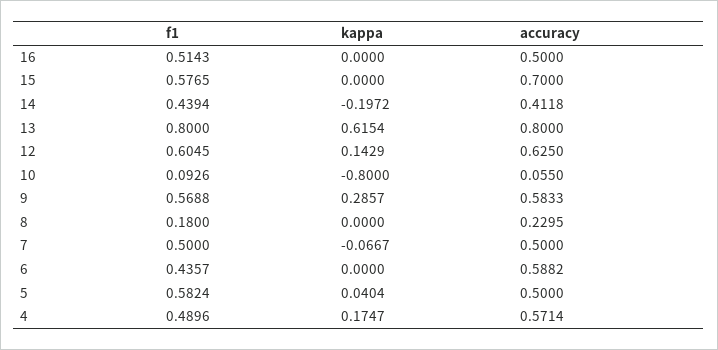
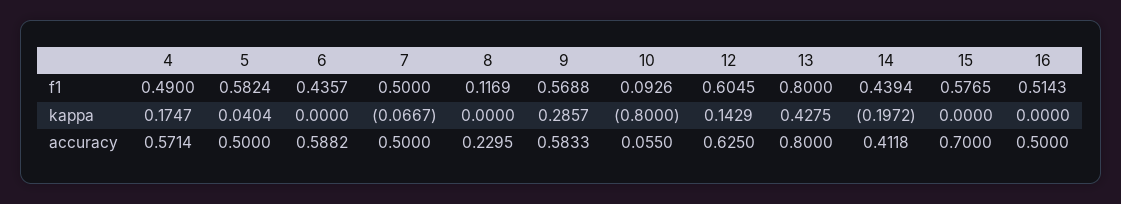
kappa, 13: 0.6154 -> 0.4275
f1, 8: 0.18 -> 0.1169
f1, 4: 0.4896 -> 0.49

